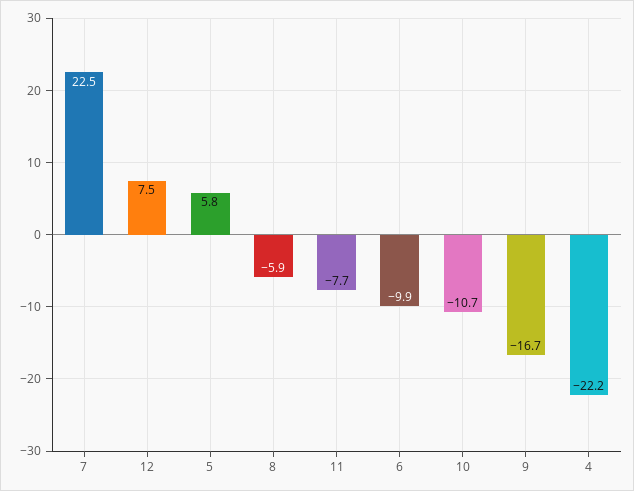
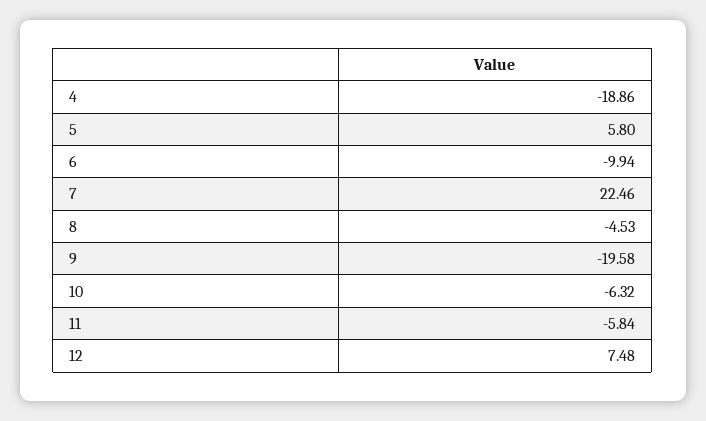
8: -5.9 -> -4.53
11: -7.7 -> -5.84
10: -10.7 -> -6.32
9: -16.7 -> -19.58
4: -22.2 -> -18.86

